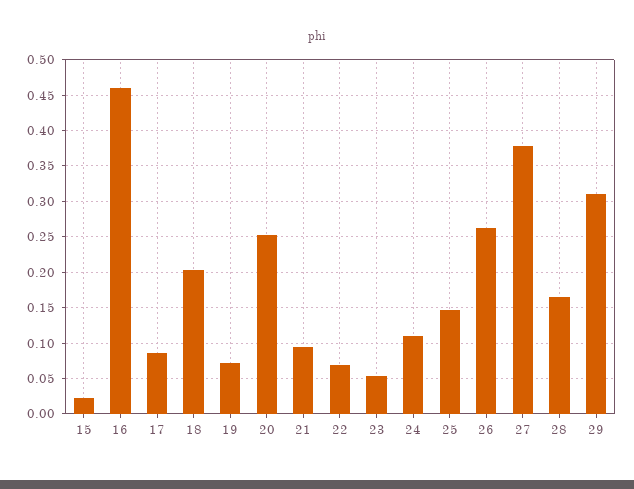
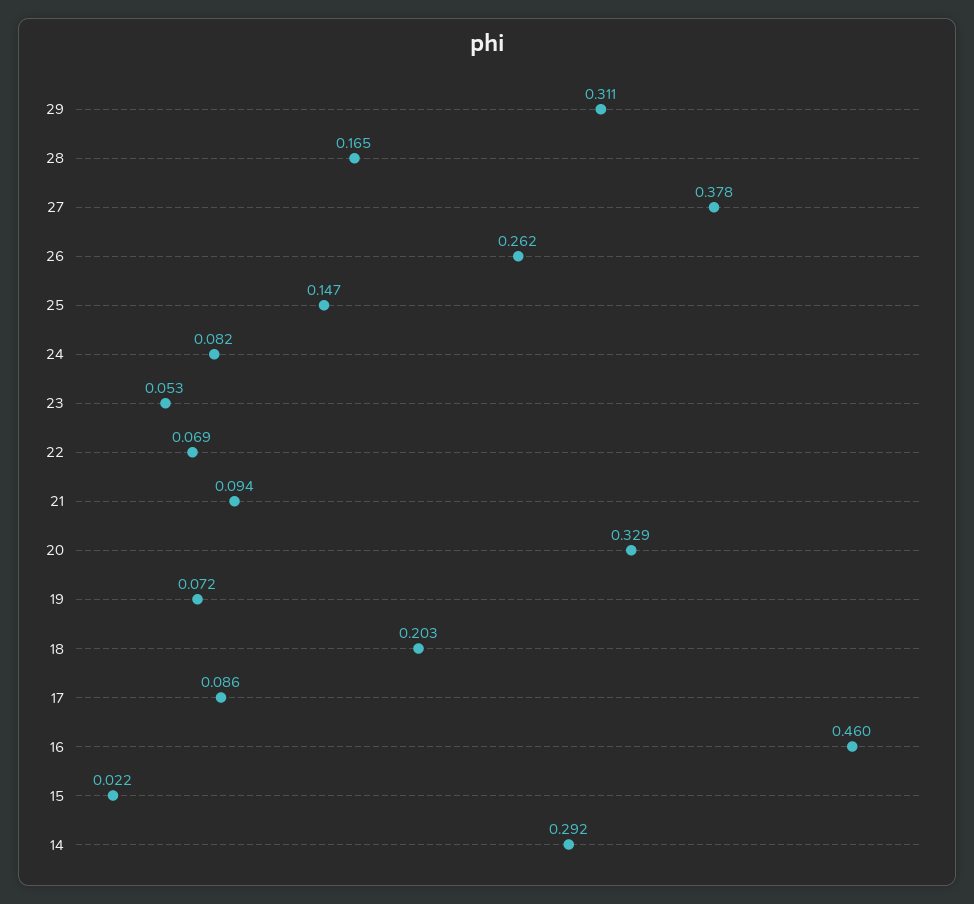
20: 0.25 -> 0.329
24: 0.11 -> 0.082
14: none -> 0.292

